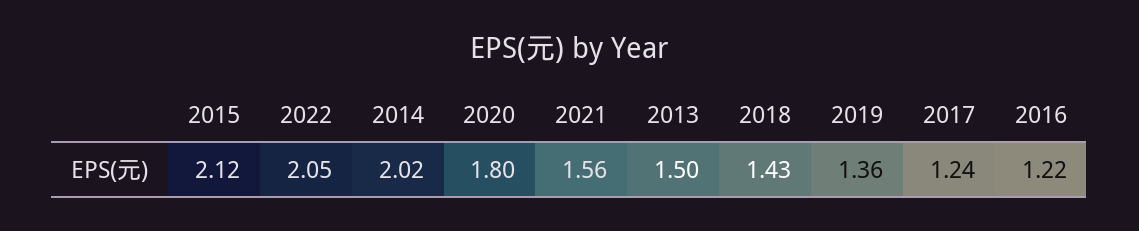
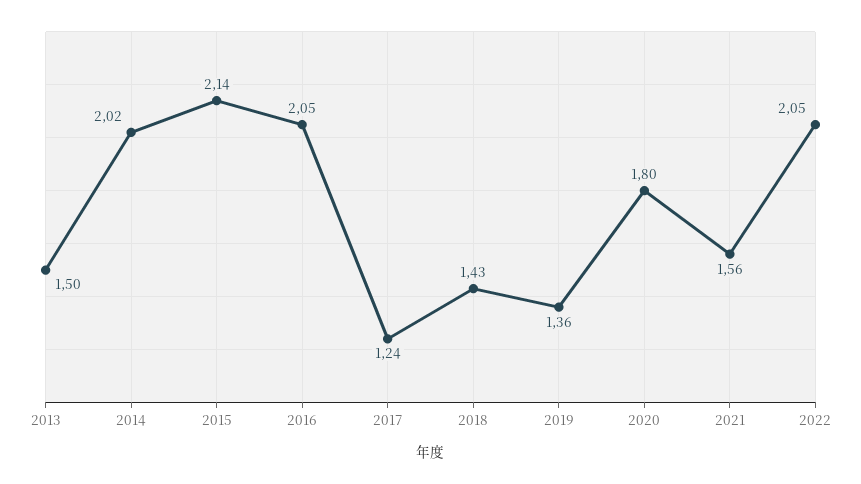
2015: 2.12 -> 2.14
2016: 1.22 -> 2.05

